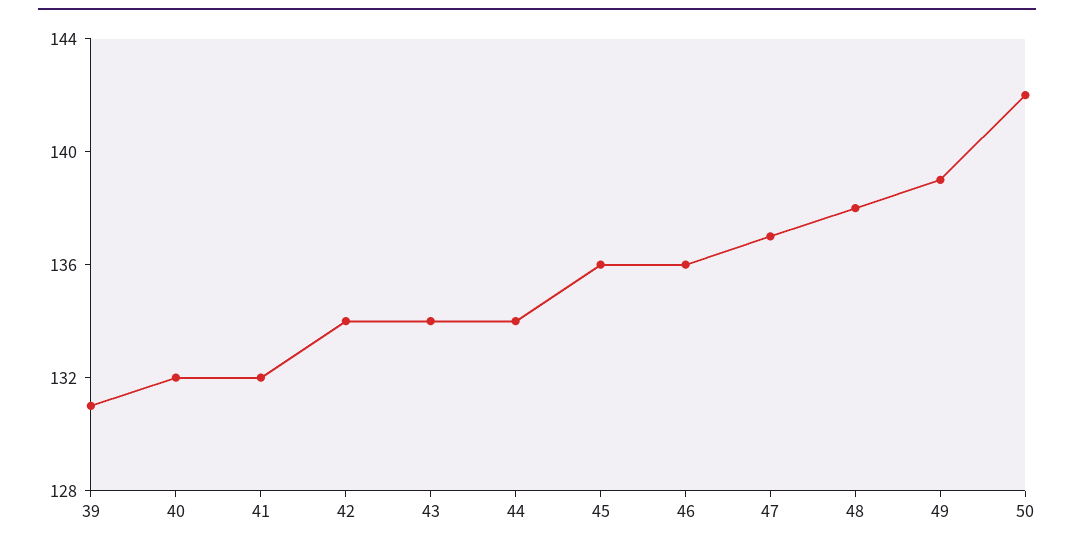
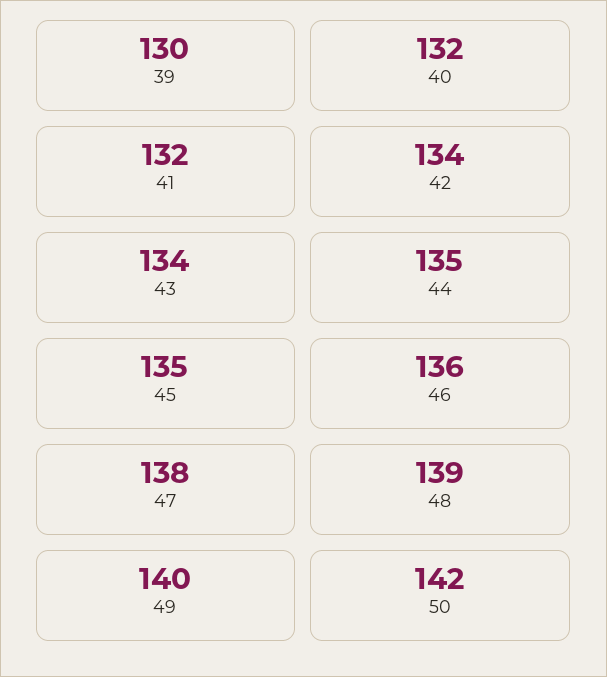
39: 131 -> 130
44: 134 -> 135
45: 136 -> 135
47: 137 -> 138
48: 138 -> 139
49: 139 -> 140

